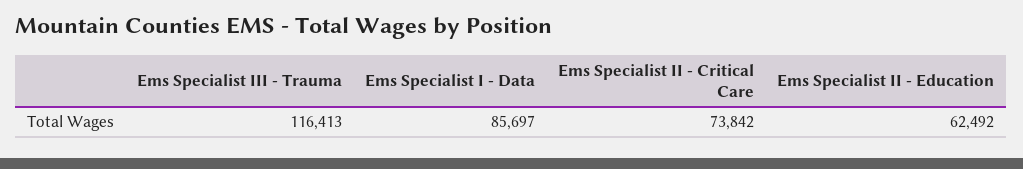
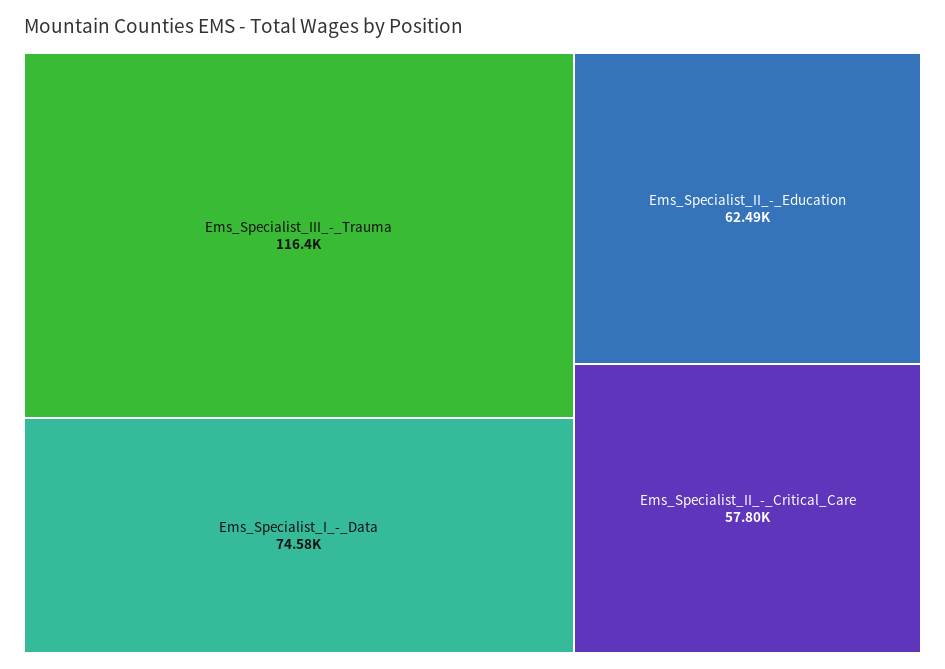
Ems Specialist I - Data: 85697 -> 74580
Ems Specialist II - Critical Care: 73842 -> 57800

